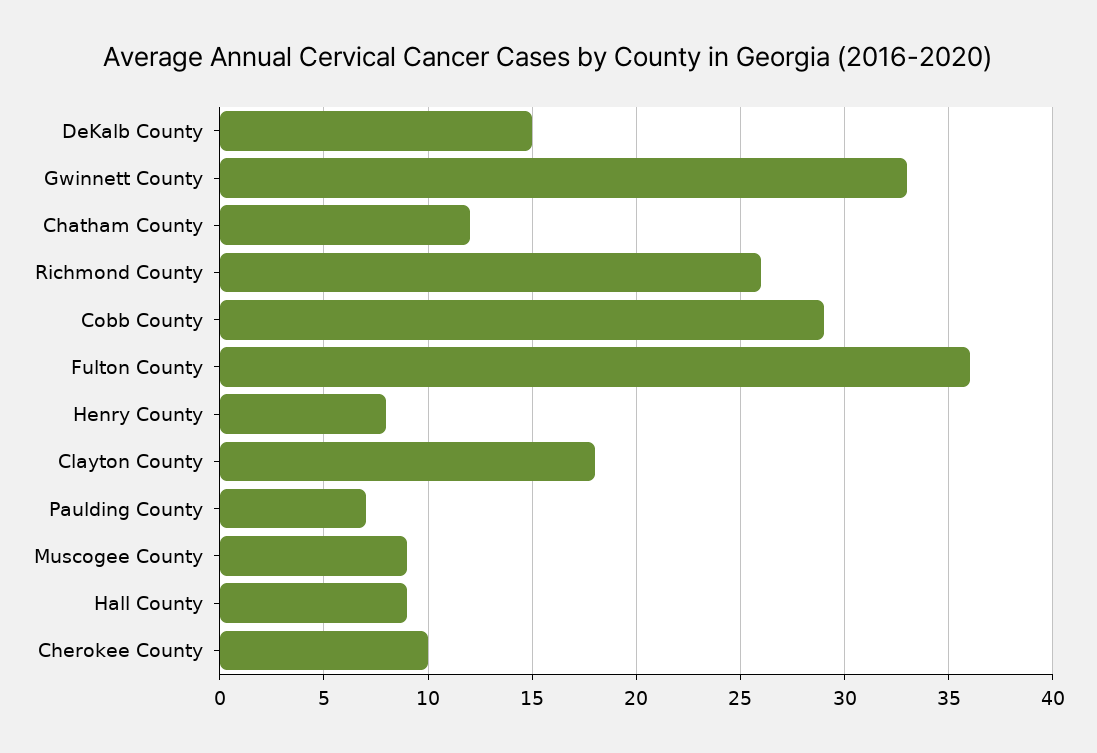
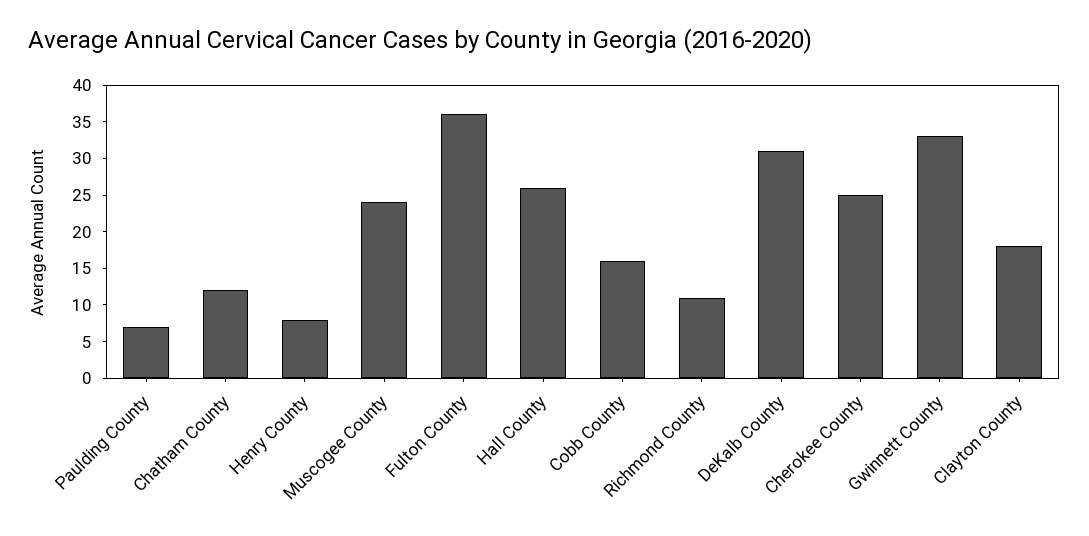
DeKalb County: 15 -> 30
Richmond County: 26 -> 10
Cobb County: 29 -> 15
Muscogee County: 9 -> 25
Hall County: 9 -> 25
Cherokee County: 10 -> 25

